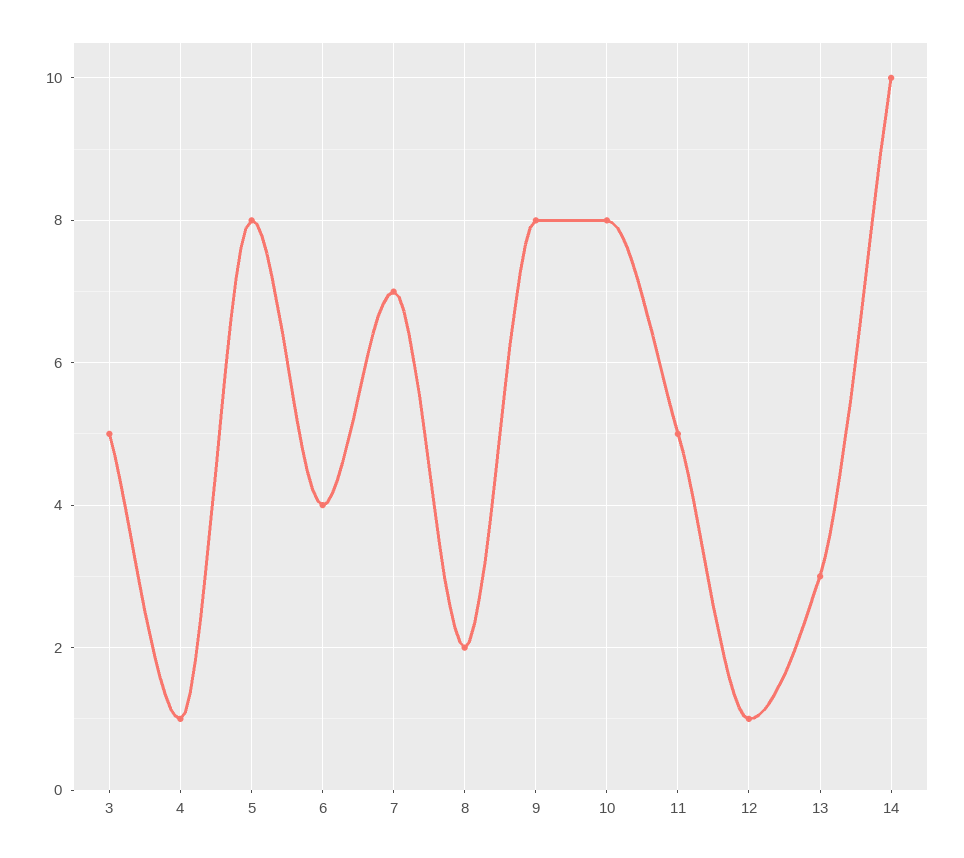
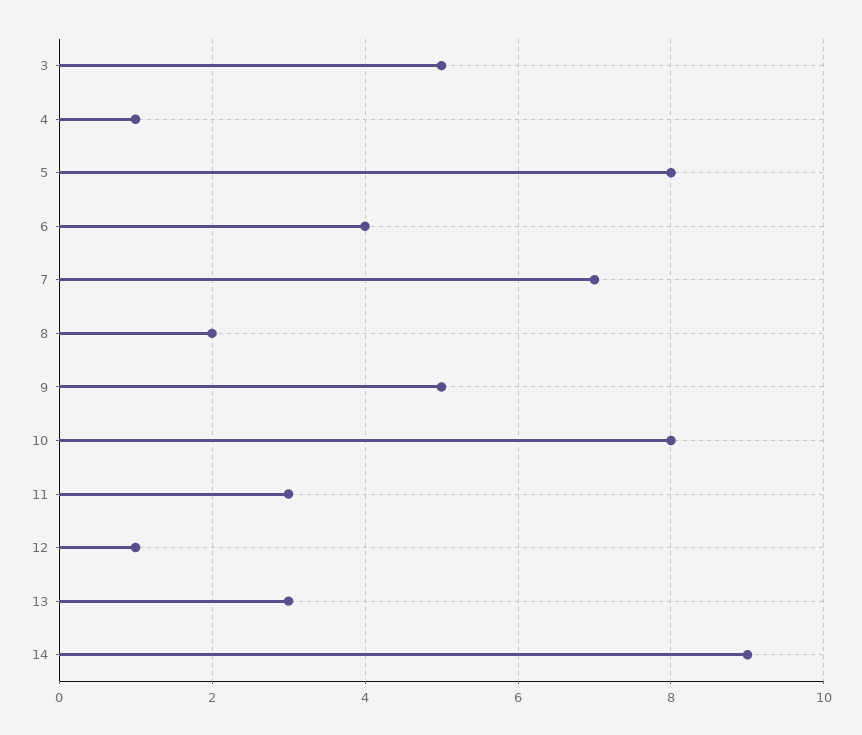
9: 8 -> 5
11: 5 -> 3
14: 10 -> 9

